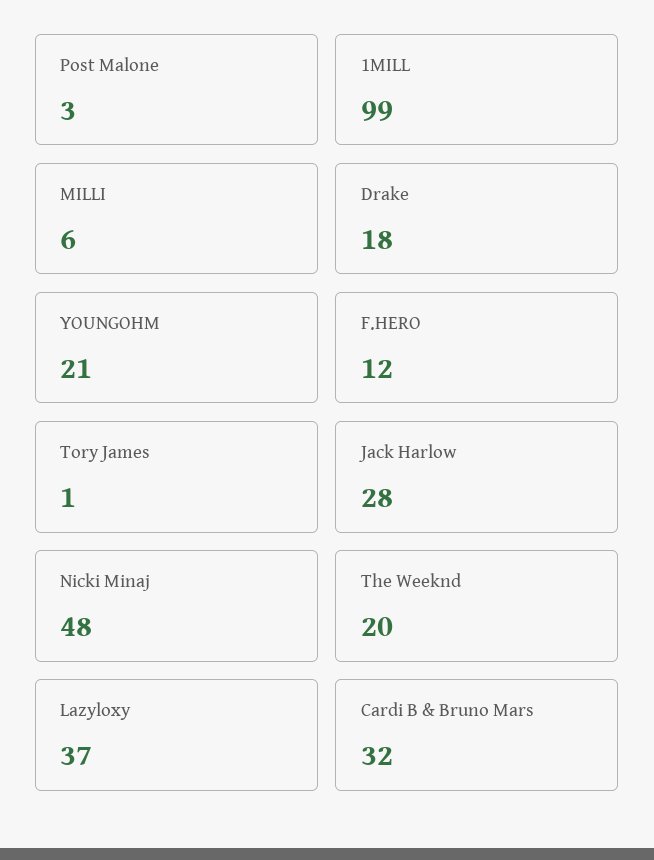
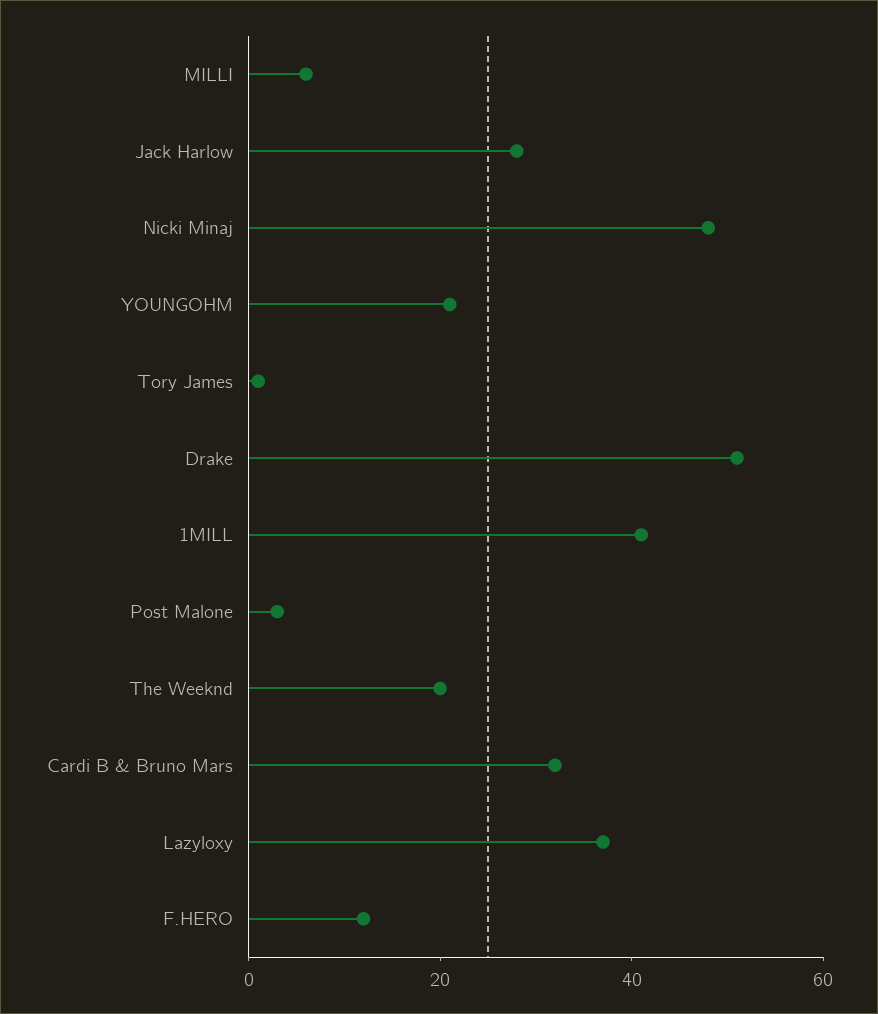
1MILL: 99 -> 40
Drake: 18 -> 50

